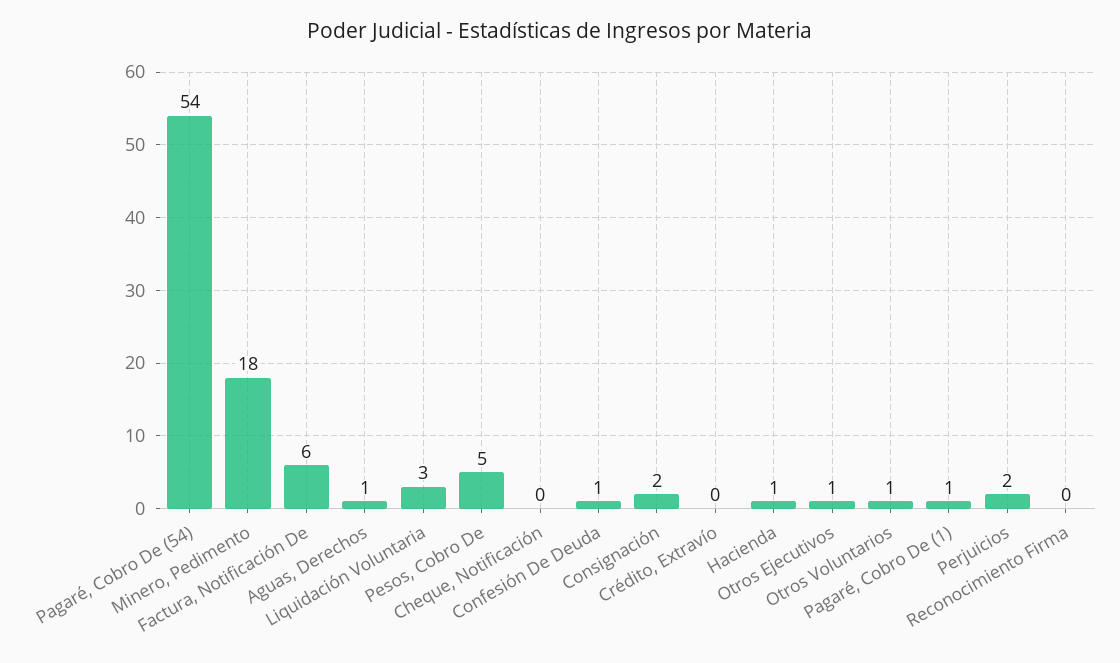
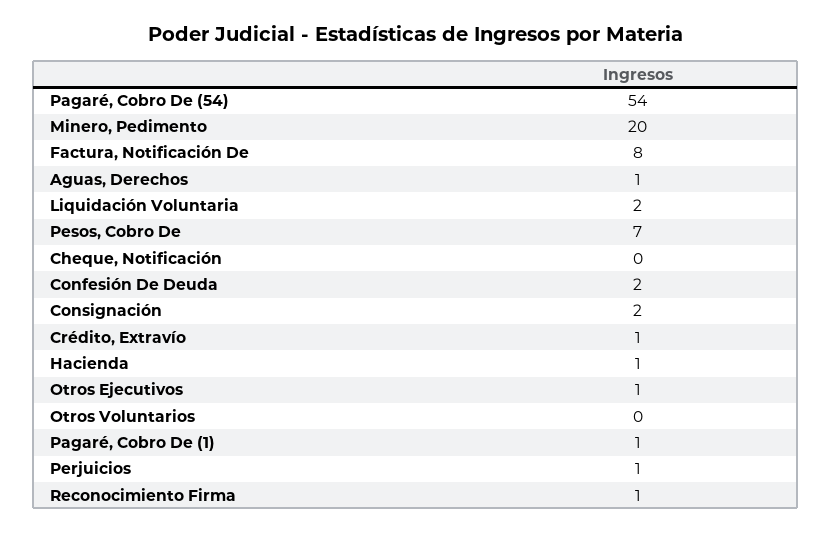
Minero, Pedimento: 18 -> 20
Factura, Notificación De: 6 -> 8
Liquidación Voluntaria: 3 -> 2
Pesos, Cobro De: 5 -> 7
Confesión De Deuda: 1 -> 2
Crédito, Extravío: 0 -> 1
Otros Voluntarios: 1 -> 0
Perjuicios: 2 -> 1
Reconocimiento Firma: 0 -> 1

